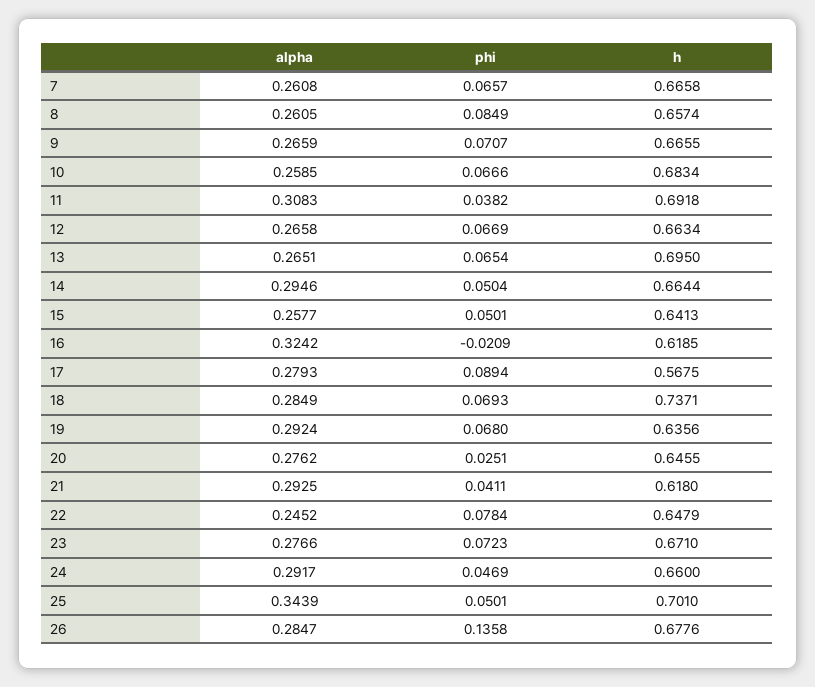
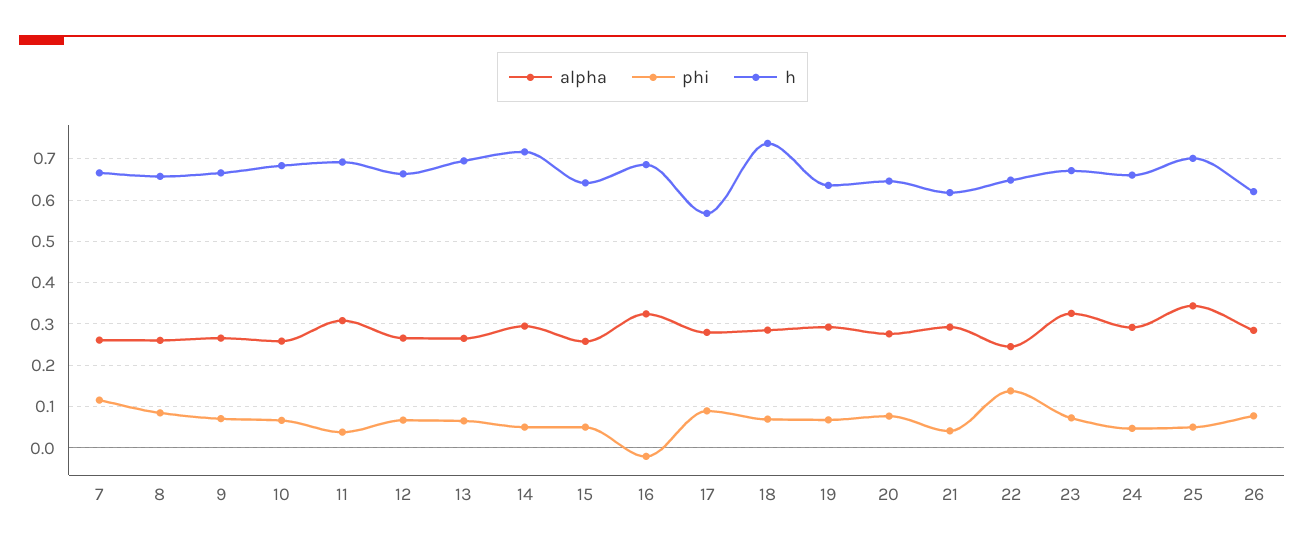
phi, 7: 0.0657 -> 0.12
h, 14: 0.6644 -> 0.72
h, 16: 0.6185 -> 0.68
phi, 20: 0.0251 -> 0.08
phi, 22: 0.0784 -> 0.14
alpha, 23: 0.2766 -> 0.32
phi, 26: 0.1358 -> 0.08
h, 26: 0.6776 -> 0.62

